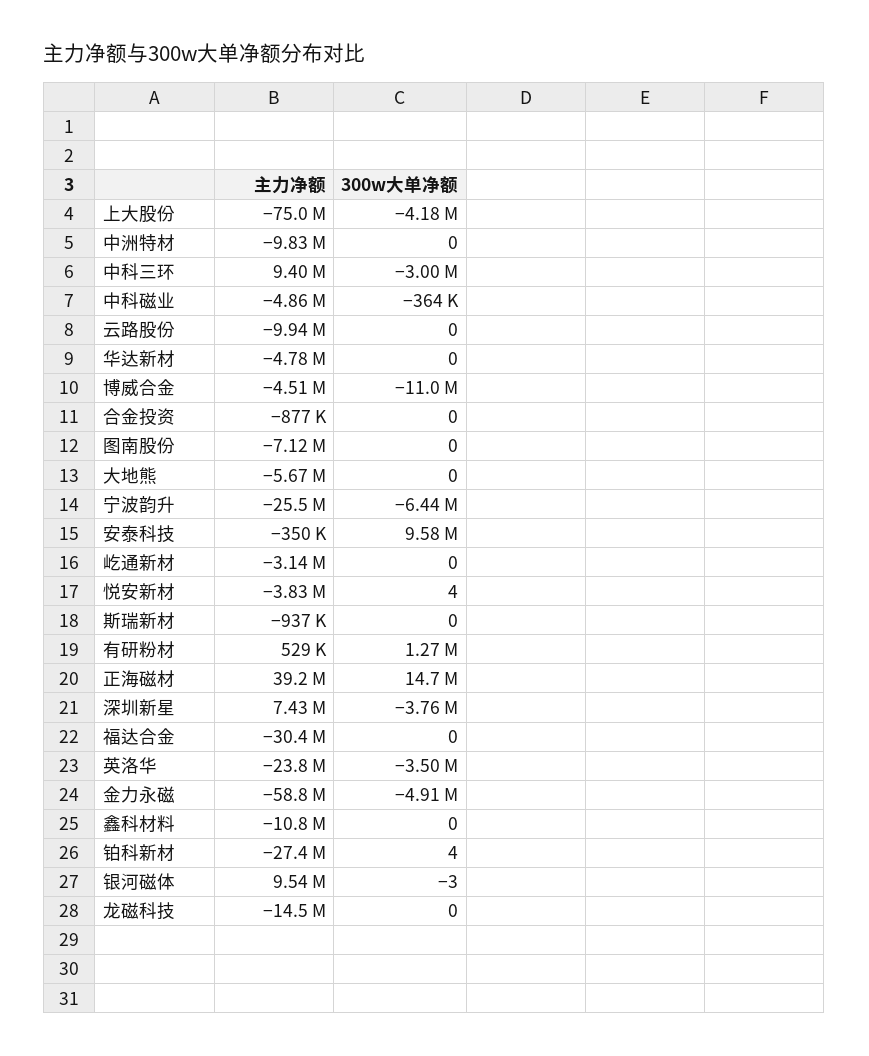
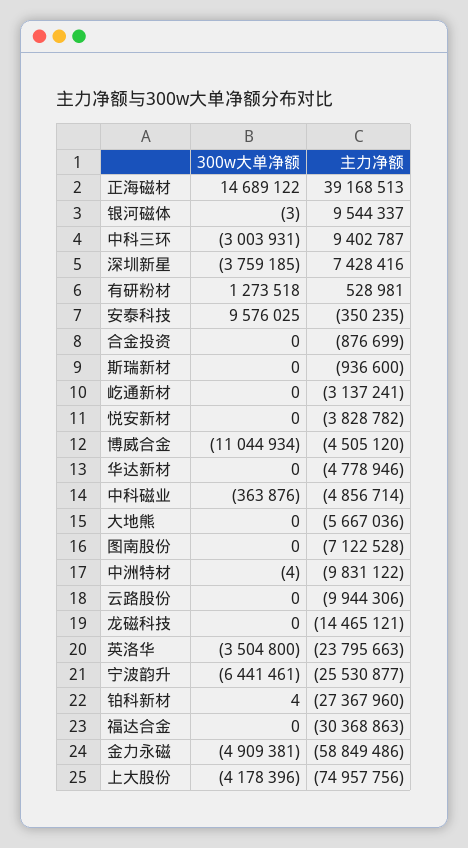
300w大单净额, 中洲特材: 0 -> -4
300w大单净额, 悦安新材: 4 -> 0
主力净额, 鑫科材料: -10800000 -> none
300w大单净额, 鑫科材料: 0 -> none

